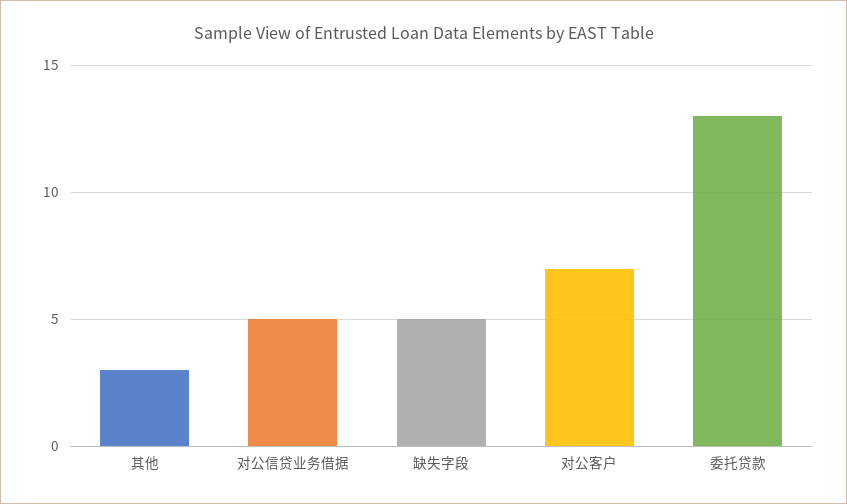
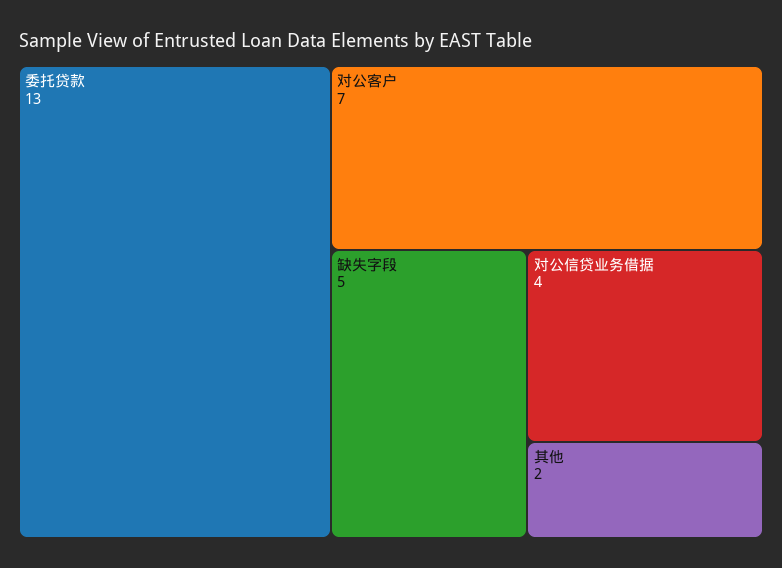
其他: 3 -> 2
对公信贷业务借据: 5 -> 4

